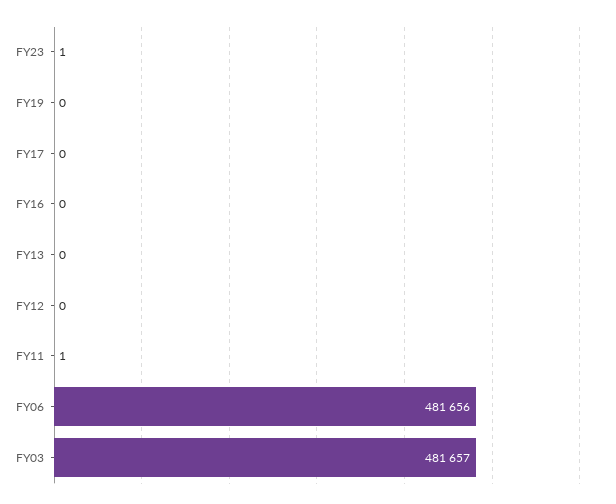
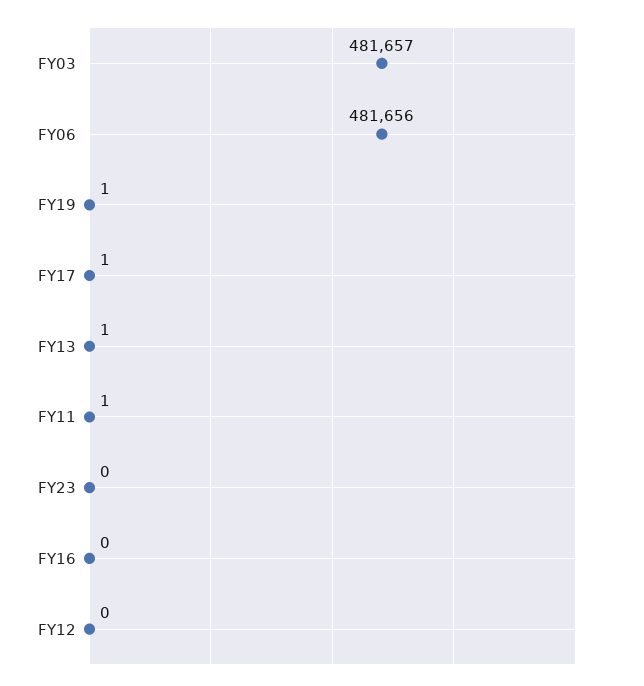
FY23: 1 -> 0
FY19: 0 -> 1
FY17: 0 -> 1
FY13: 0 -> 1

